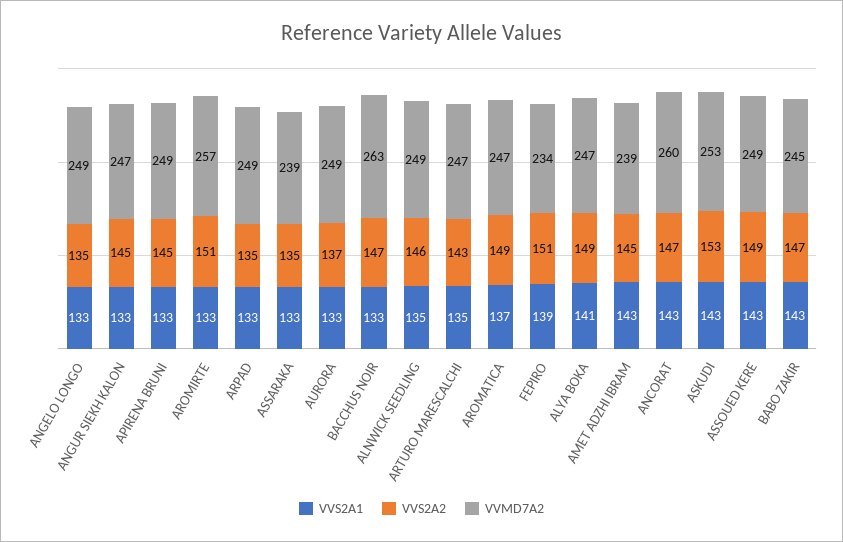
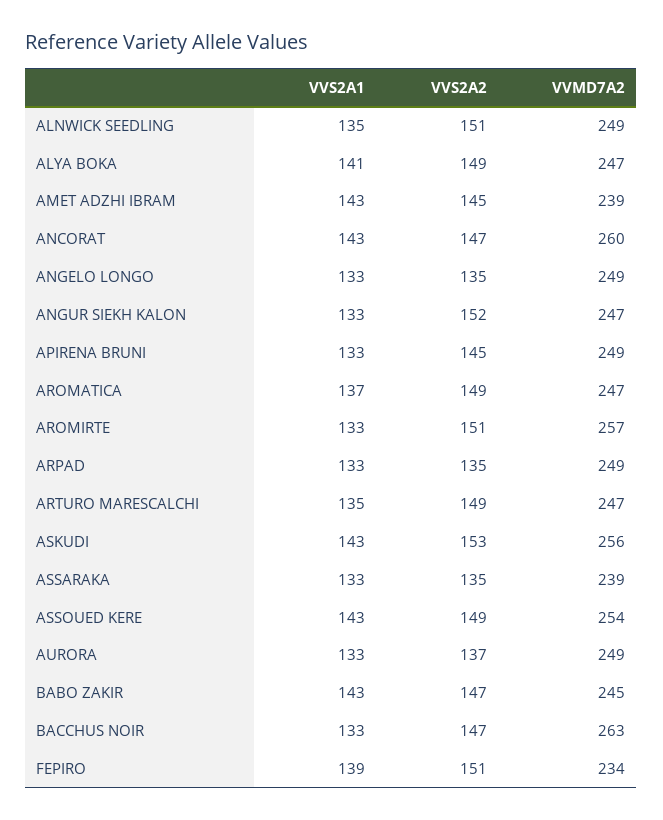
VVS2A2, ANGUR SIEKH KALON: 145 -> 152
VVS2A2, ALNWICK SEEDLING: 146 -> 151
VVS2A2, ARTURO MARESCALCHI: 143 -> 149
VVMD7A2, ASKUDI: 253 -> 256
VVMD7A2, ASSOUED KERE: 249 -> 254

